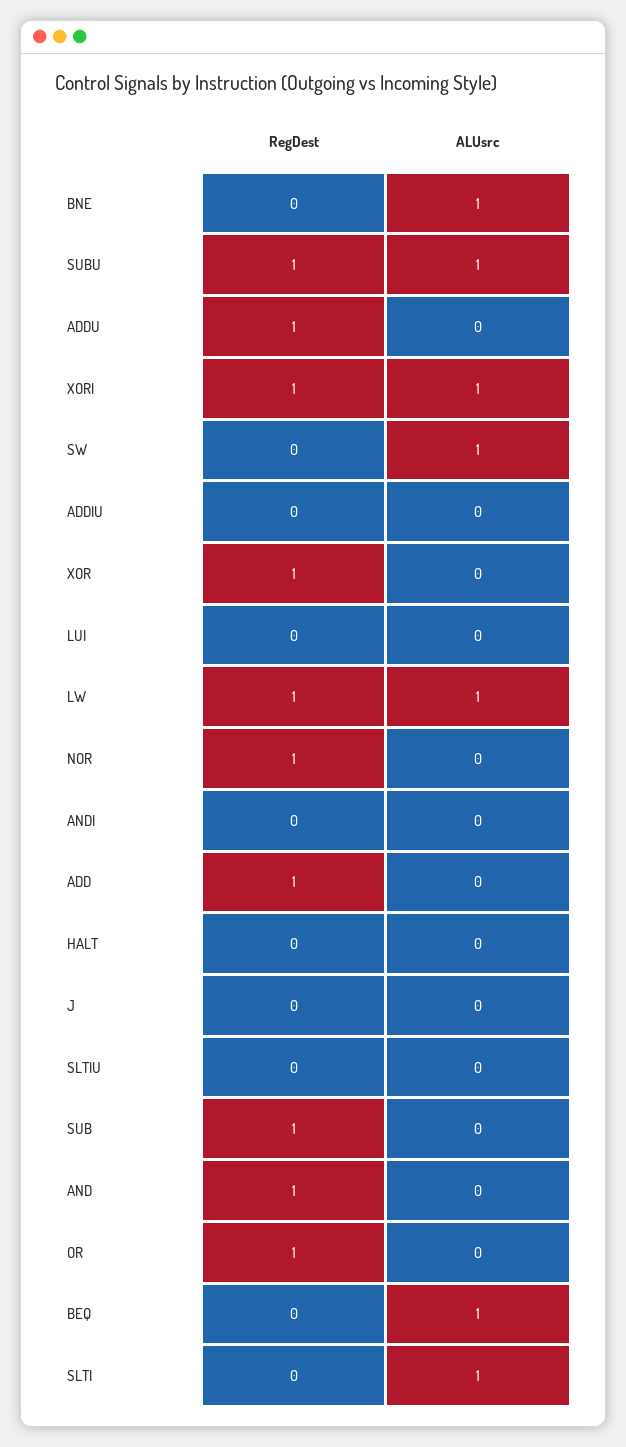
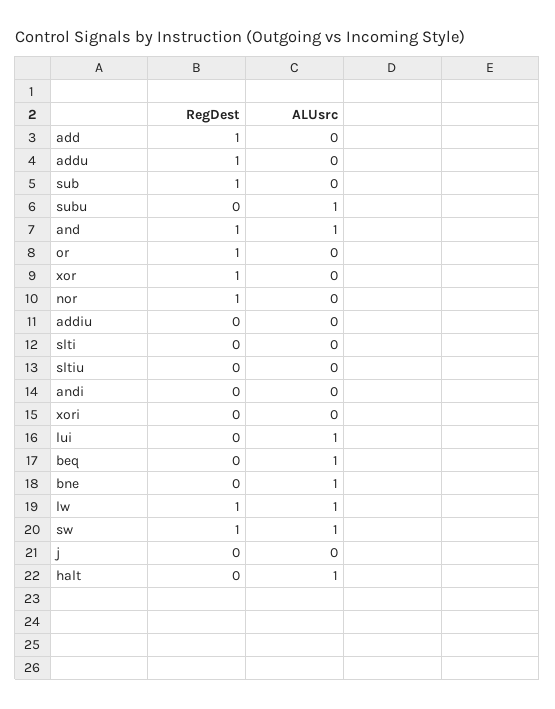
RegDest, SUBU: 1 -> 0
RegDest, XORI: 1 -> 0
ALUsrc, XORI: 1 -> 0
RegDest, SW: 0 -> 1
ALUsrc, LUI: 0 -> 1
ALUsrc, HALT: 0 -> 1
ALUsrc, AND: 0 -> 1
ALUsrc, SLTI: 1 -> 0

